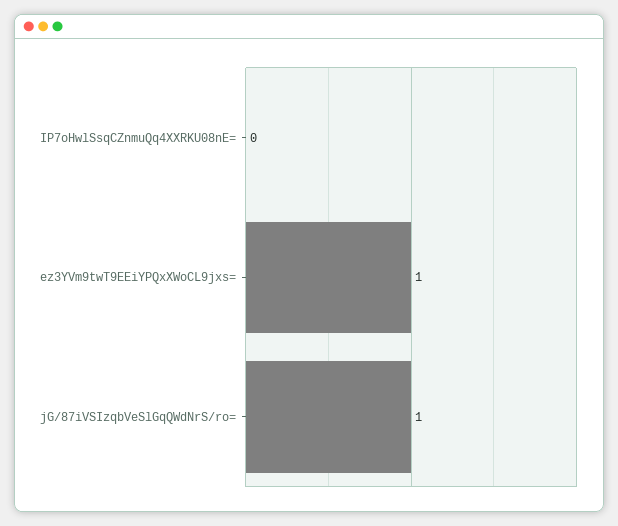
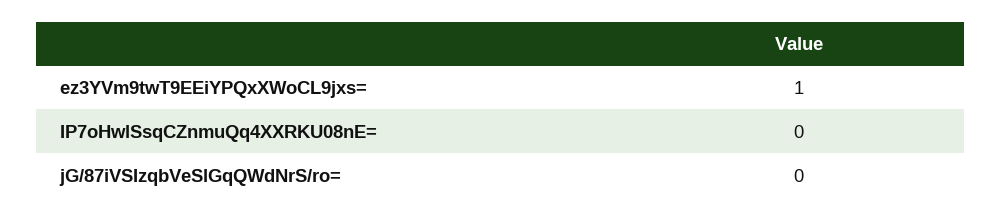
jG/87iVSIzqbVeSlGqQWdNrS/ro=: 1 -> 0

